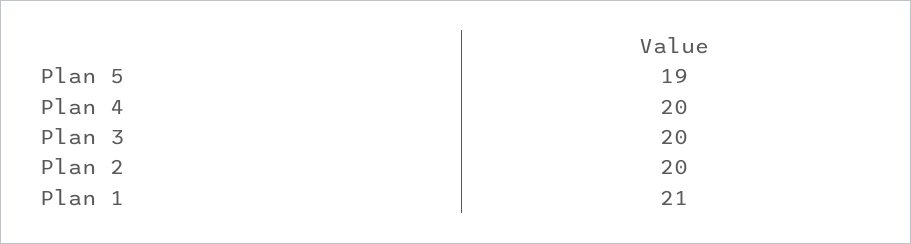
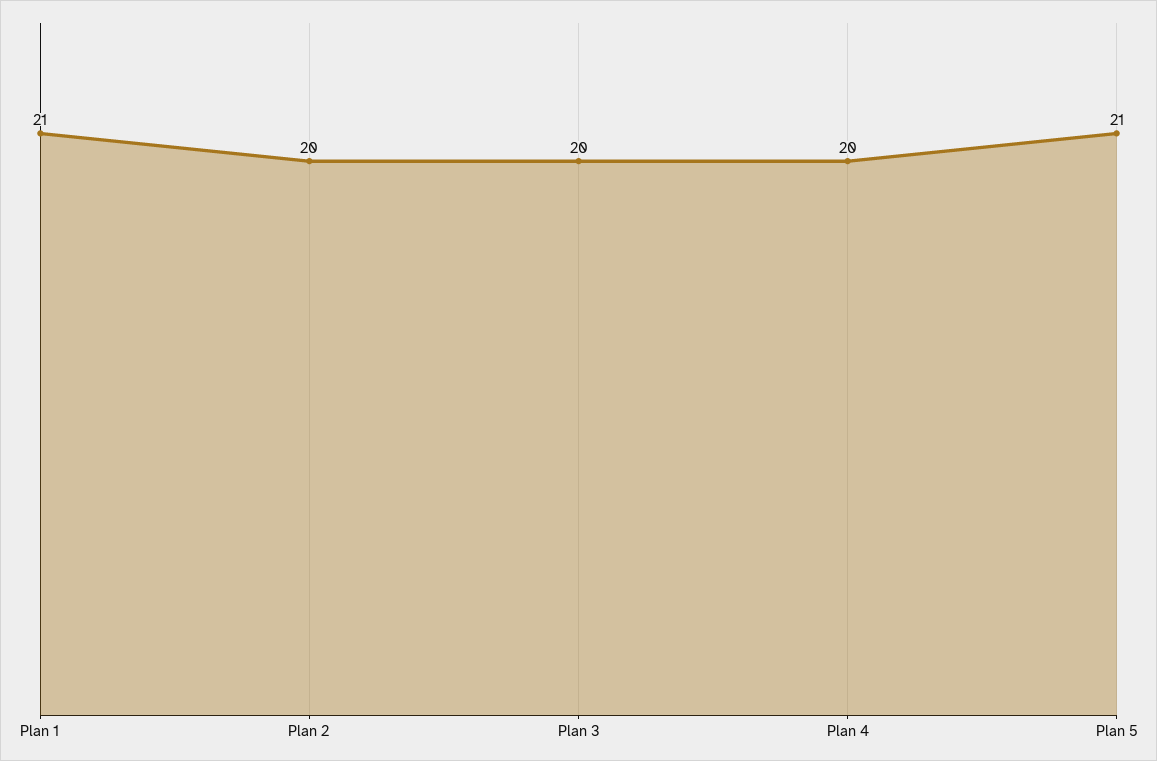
Plan 5: 19 -> 21

